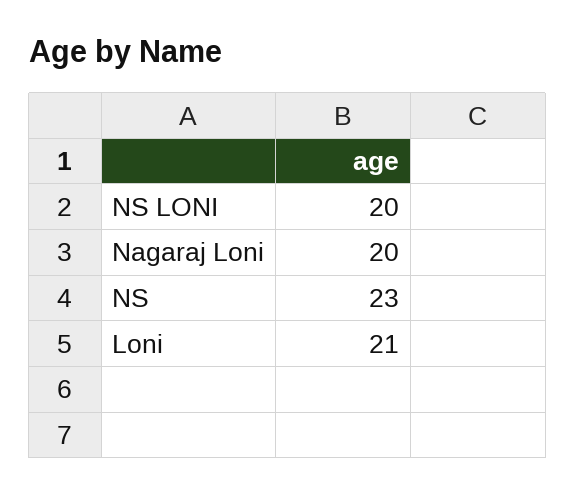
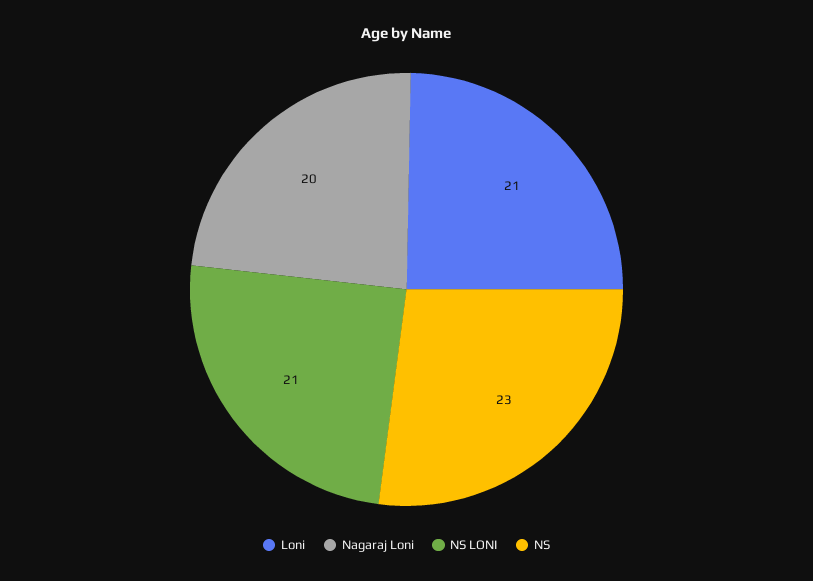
NS LONI: 20 -> 21

